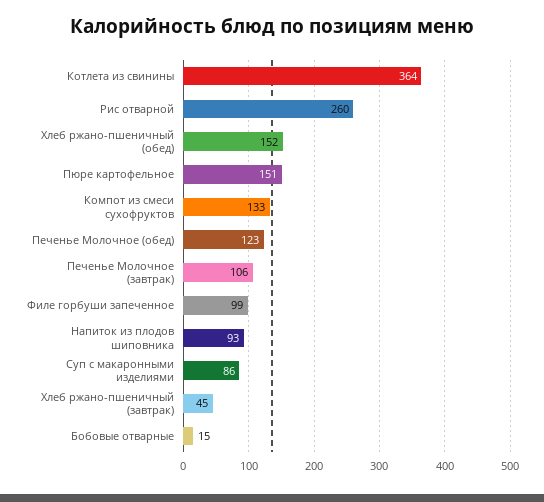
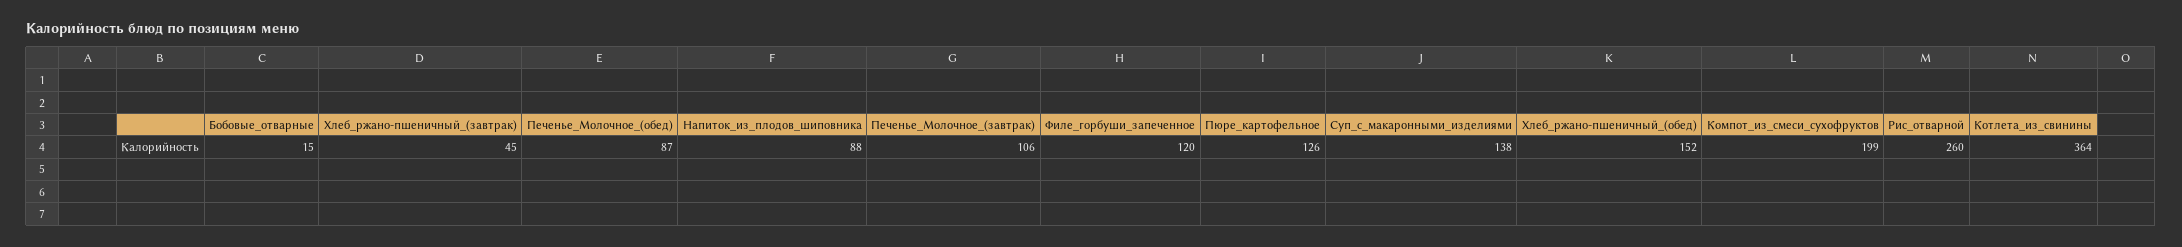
Пюре картофельное: 151 -> 126
Компот из смеси сухофруктов: 133 -> 199
Печенье Молочное (обед): 123 -> 87
Филе горбуши запеченное: 99 -> 120
Напиток из плодов шиповника: 93 -> 88
Суп с макаронными изделиями: 86 -> 138

